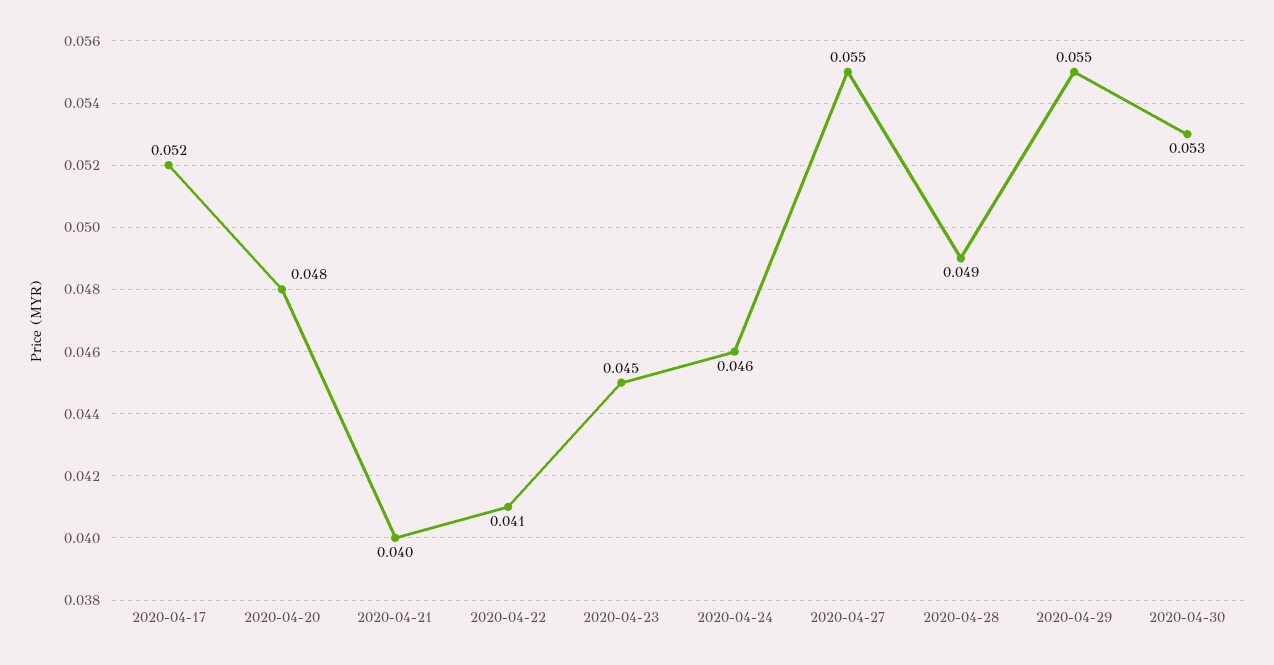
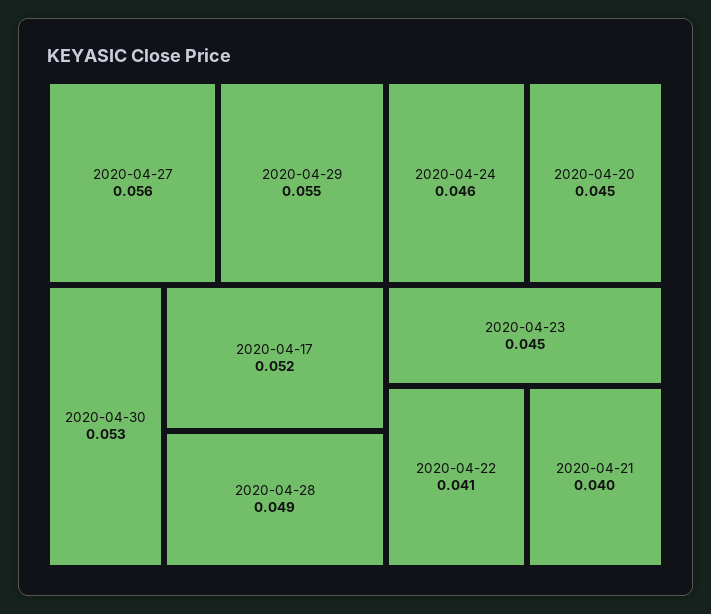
2020-04-20: 0.048 -> 0.045
2020-04-27: 0.055 -> 0.056

